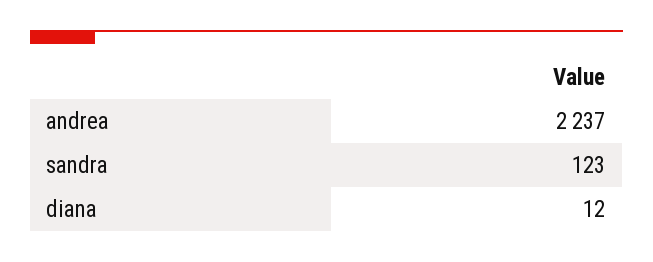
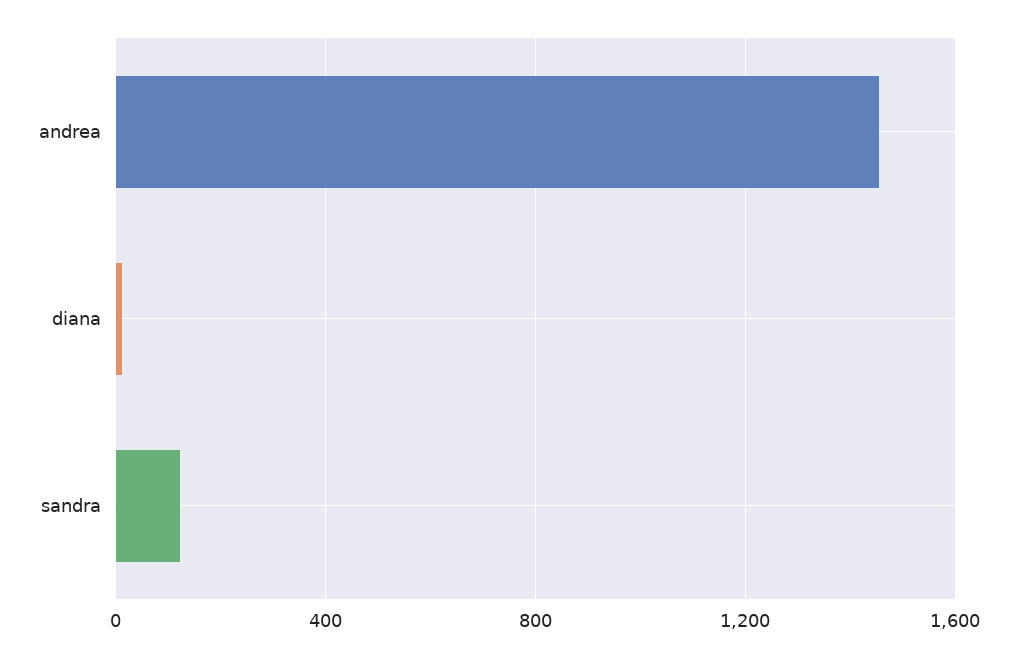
andrea: 2237 -> 1450

